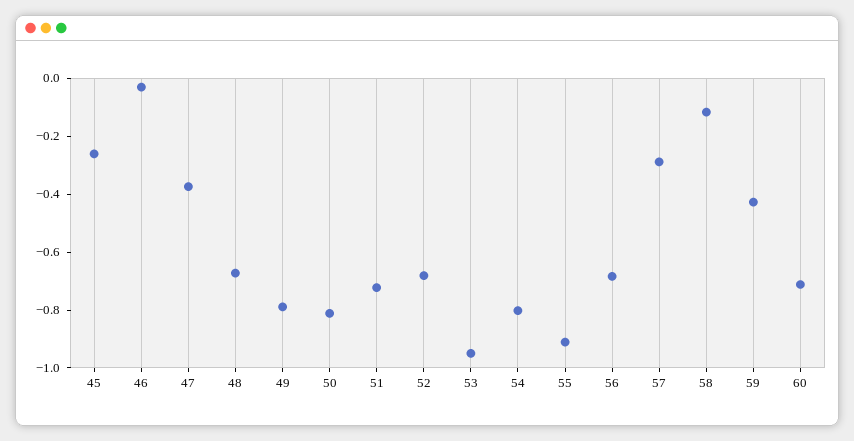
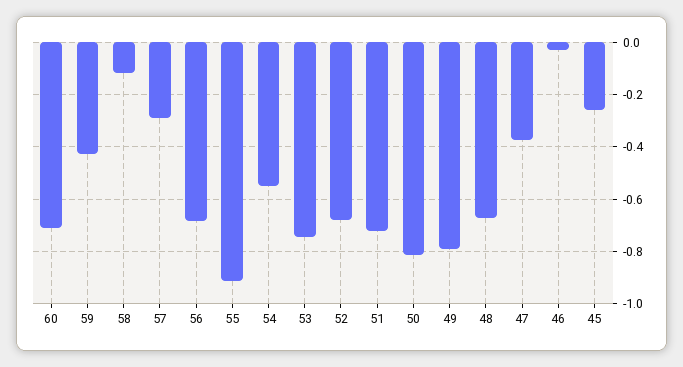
53: -0.95 -> -0.75
54: -0.8 -> -0.55

